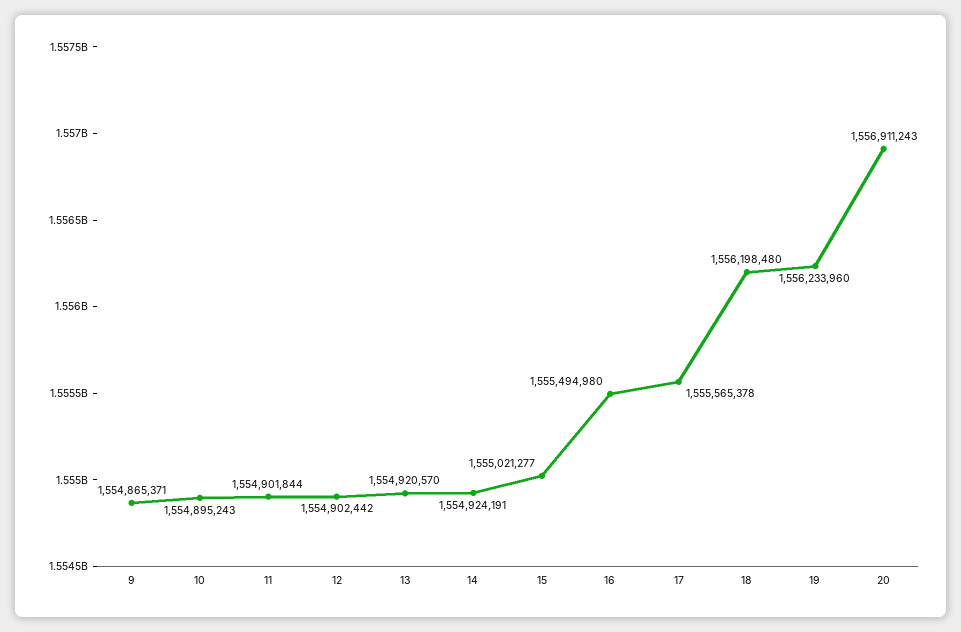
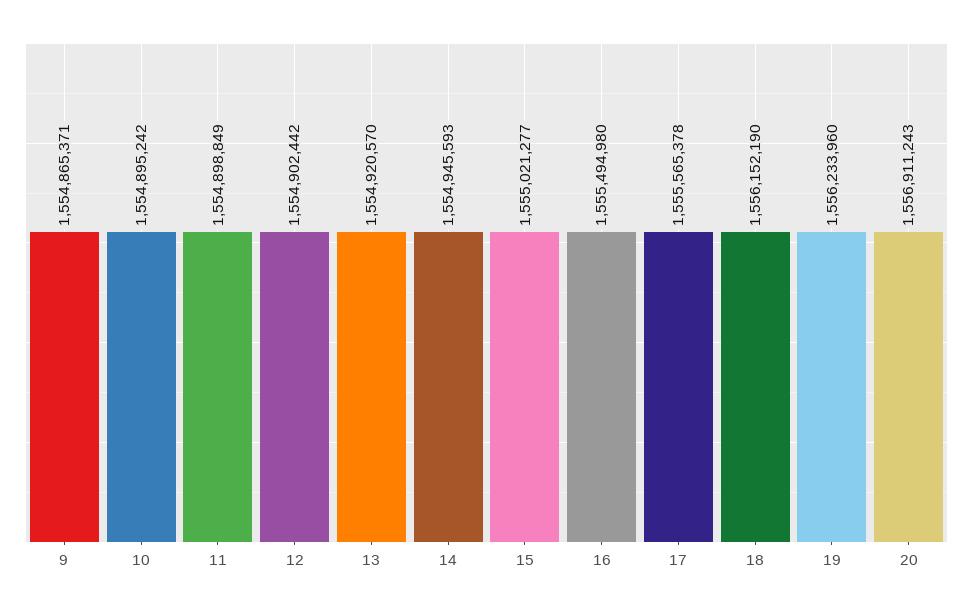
10: 1554895243 -> 1554895242
11: 1554901844 -> 1554898849
14: 1554924191 -> 1554945593
18: 1556198480 -> 1556152190

